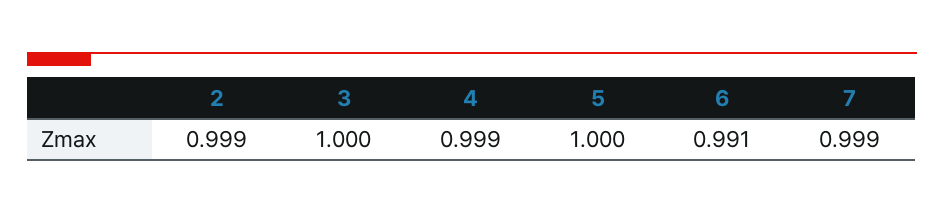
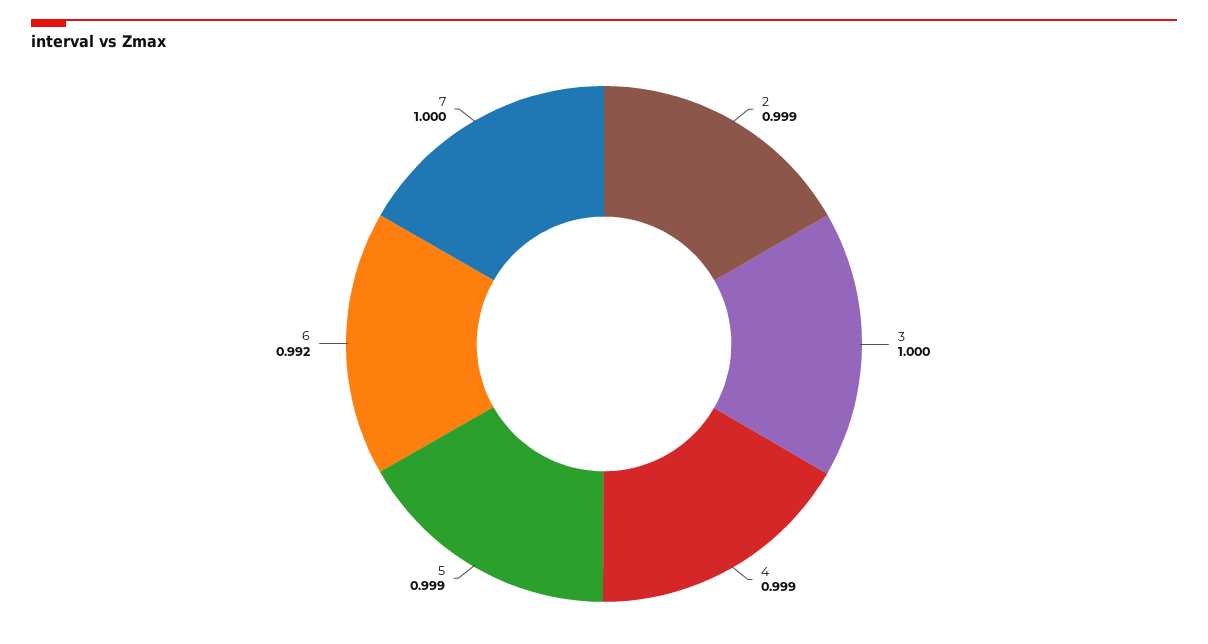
5: 1 -> 0.999
6: 0.991 -> 0.992
7: 0.999 -> 1

